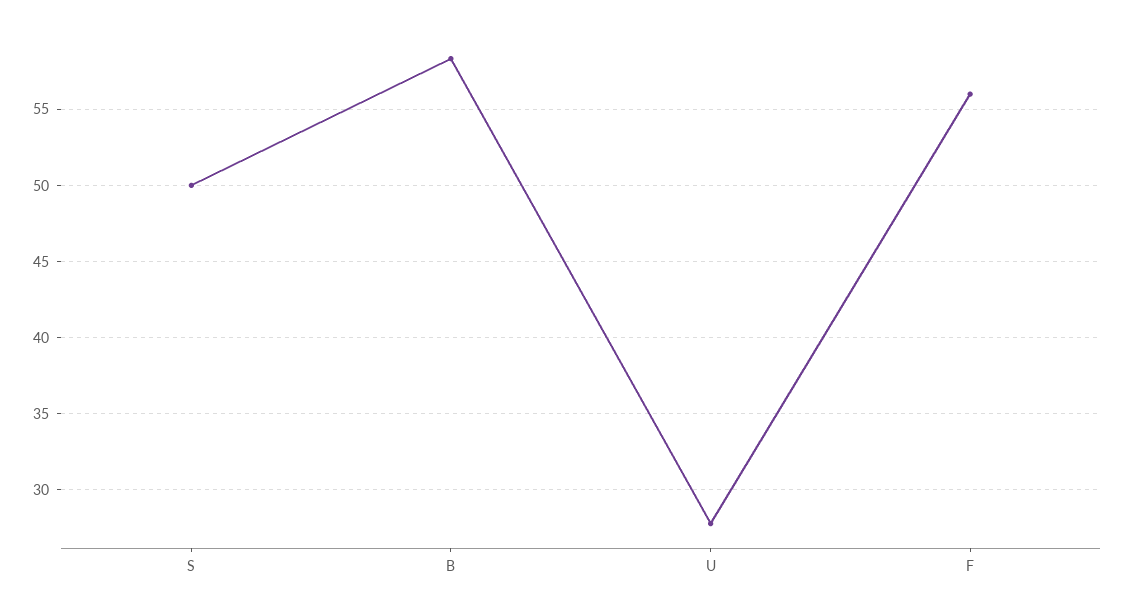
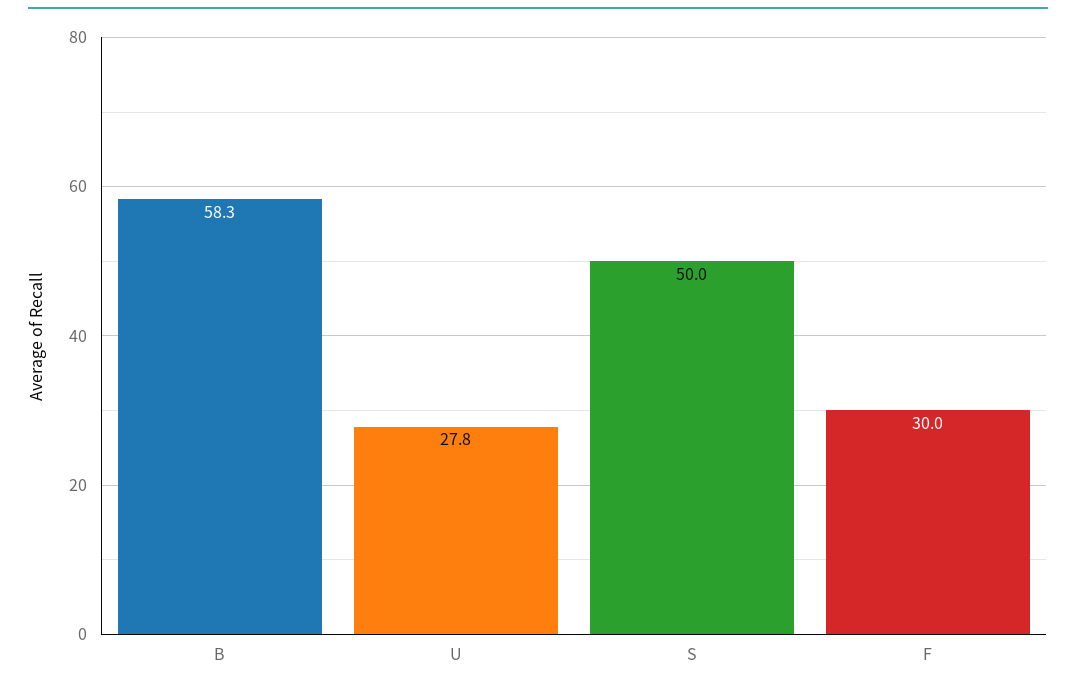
F: 56 -> 30

